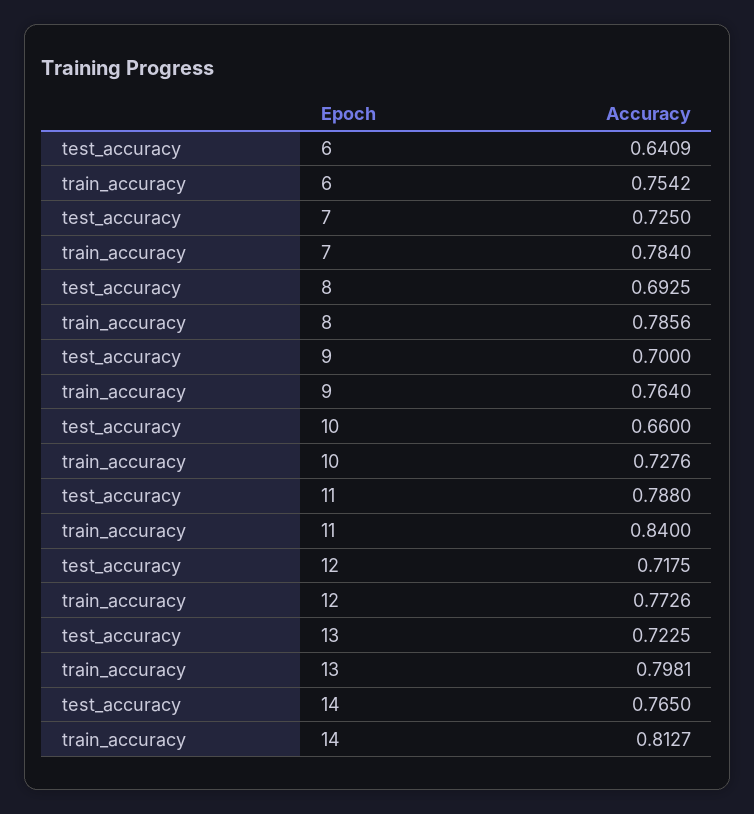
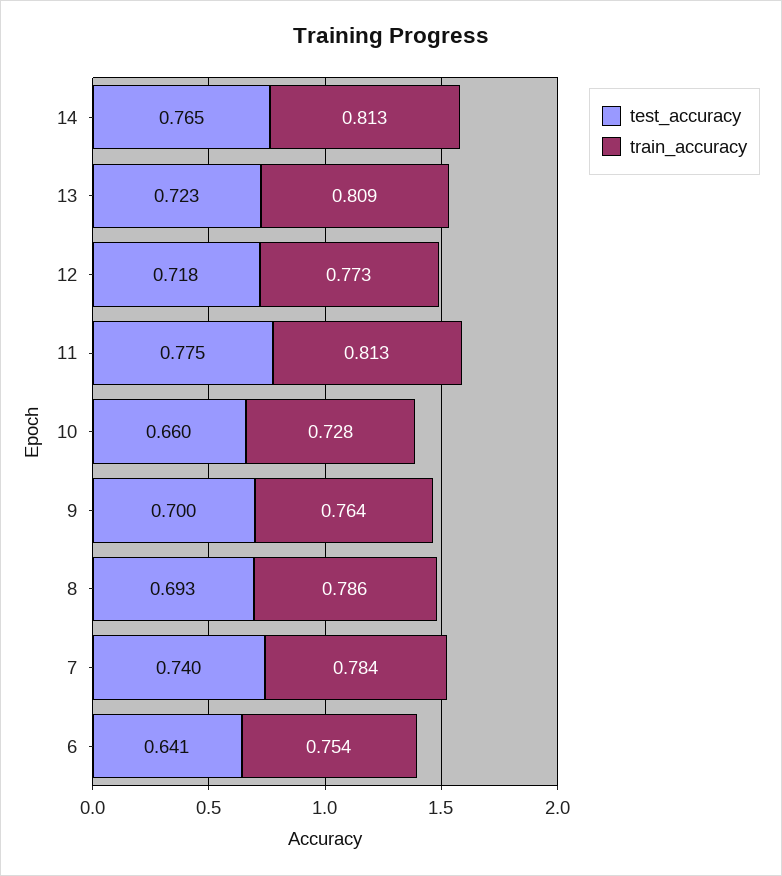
test_accuracy, 7: 0.725 -> 0.74
test_accuracy, 11: 0.788 -> 0.775
train_accuracy, 11: 0.84 -> 0.813
train_accuracy, 13: 0.7981 -> 0.809

